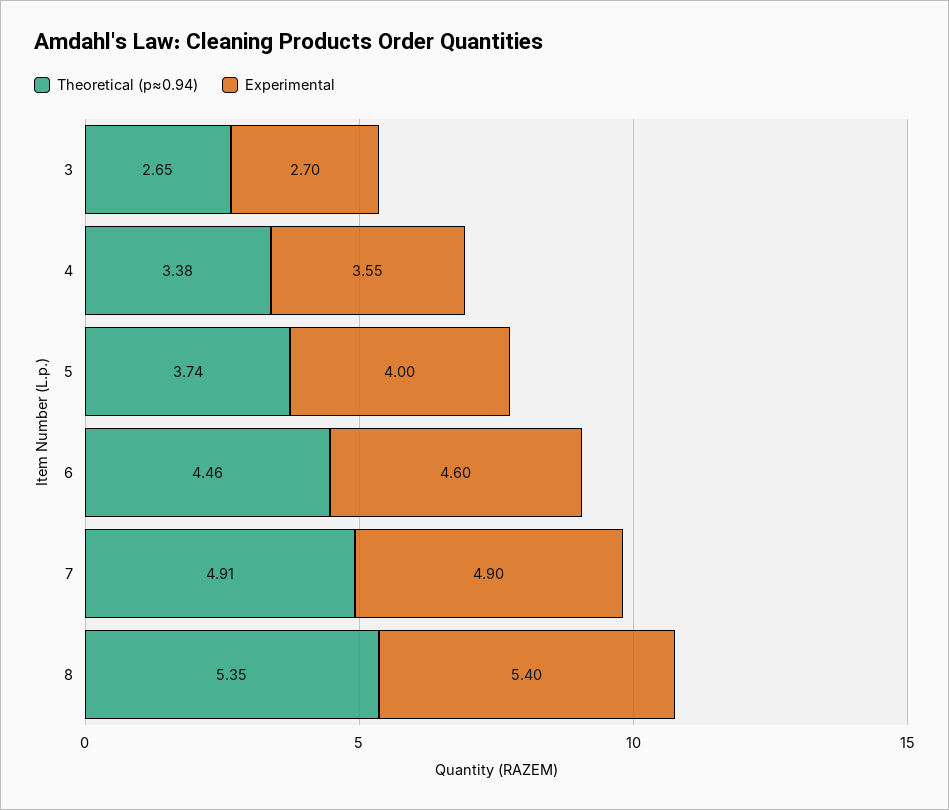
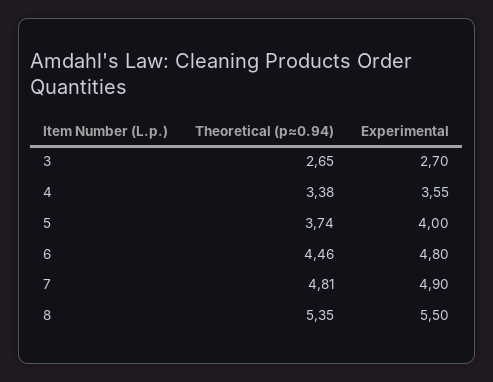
Experimental, 6: 4.6 -> 4.8
Theoretical (p≈0.94), 7: 4.91 -> 4.81
Experimental, 8: 5.4 -> 5.5

